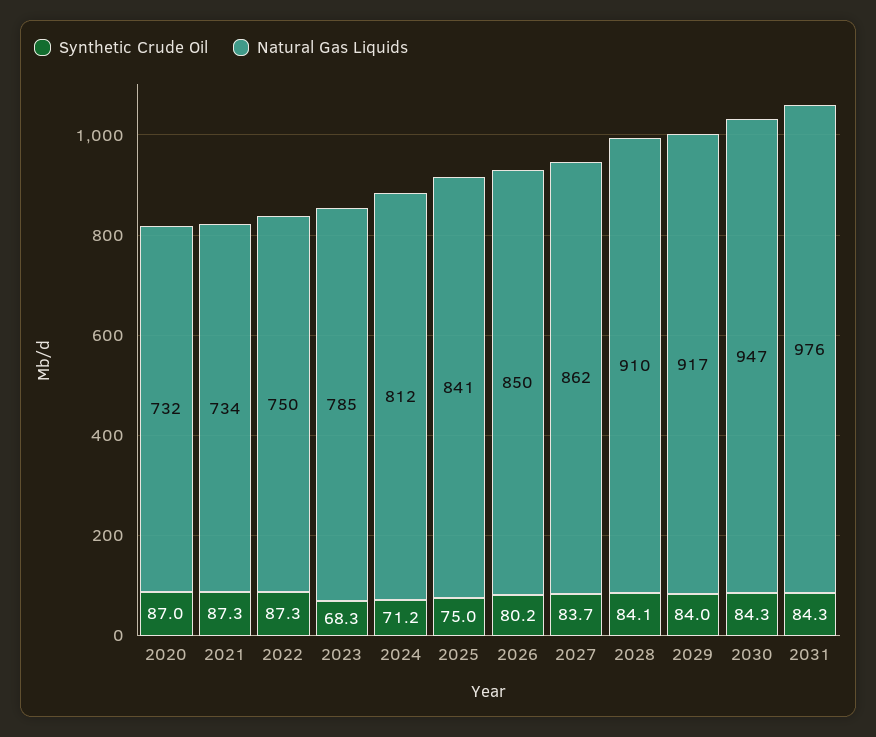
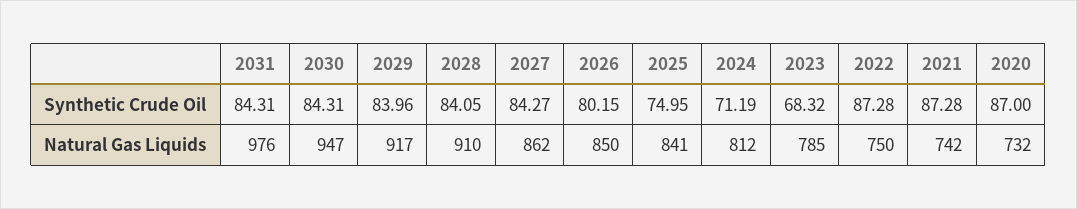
Natural Gas Liquids, 2021: 734 -> 742
Synthetic Crude Oil, 2027: 83.7 -> 84.27

